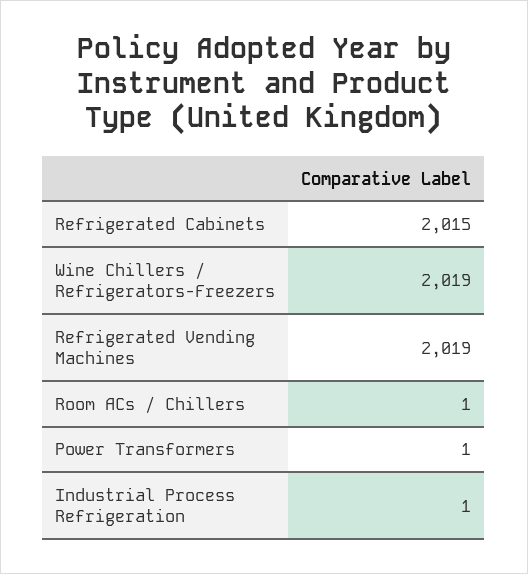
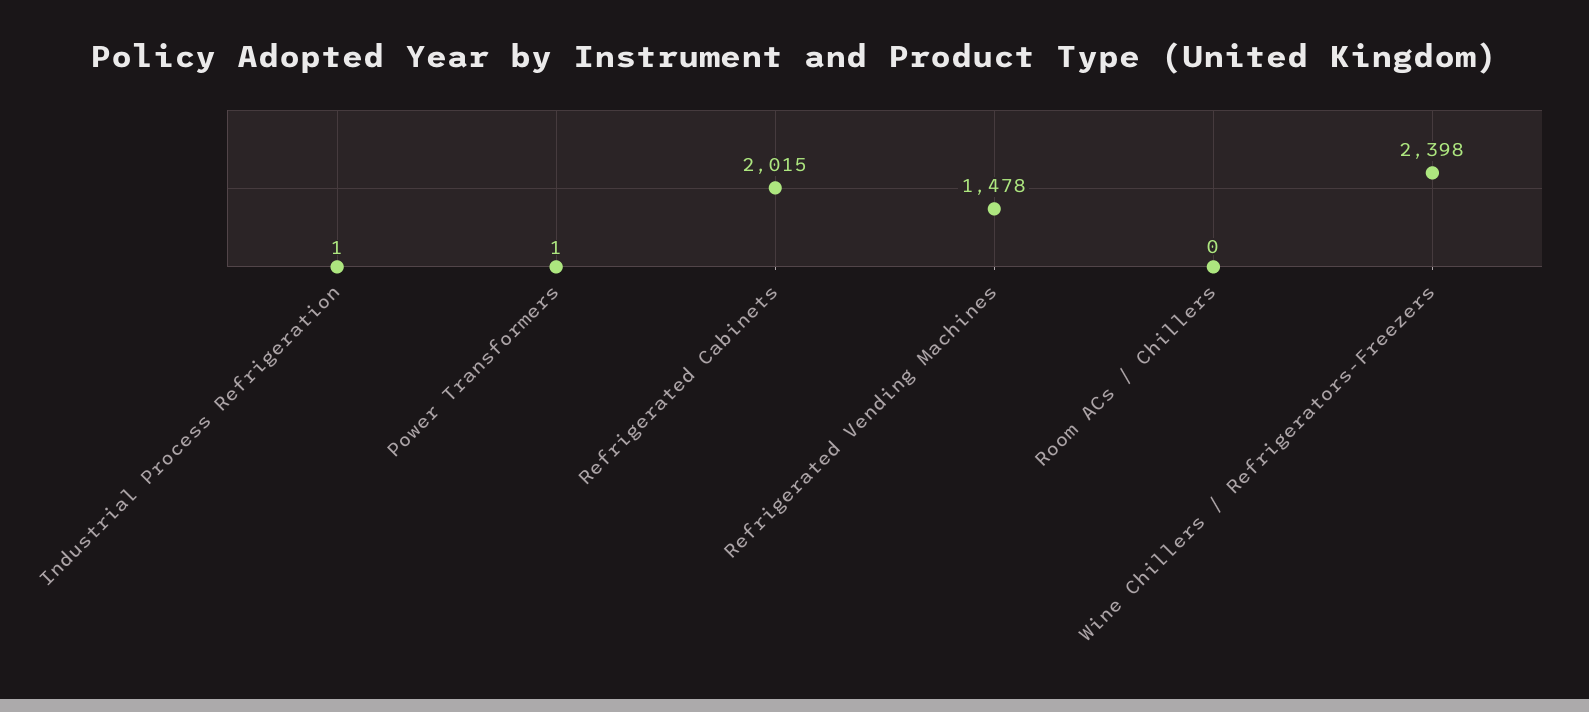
Wine Chillers / Refrigerators-Freezers: 2019 -> 2398
Refrigerated Vending Machines: 2019 -> 1478
Room ACs / Chillers: 1 -> 0

